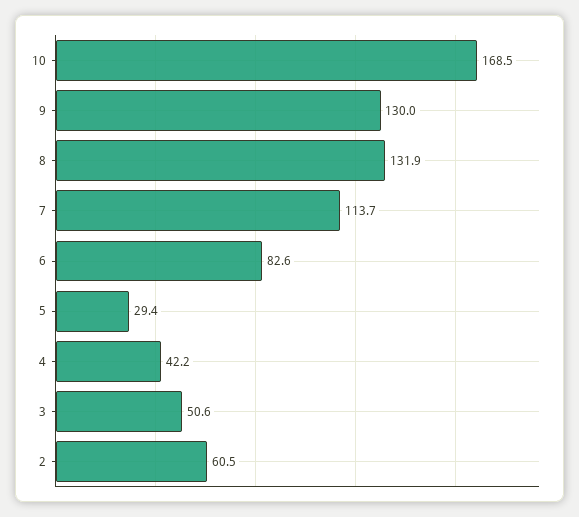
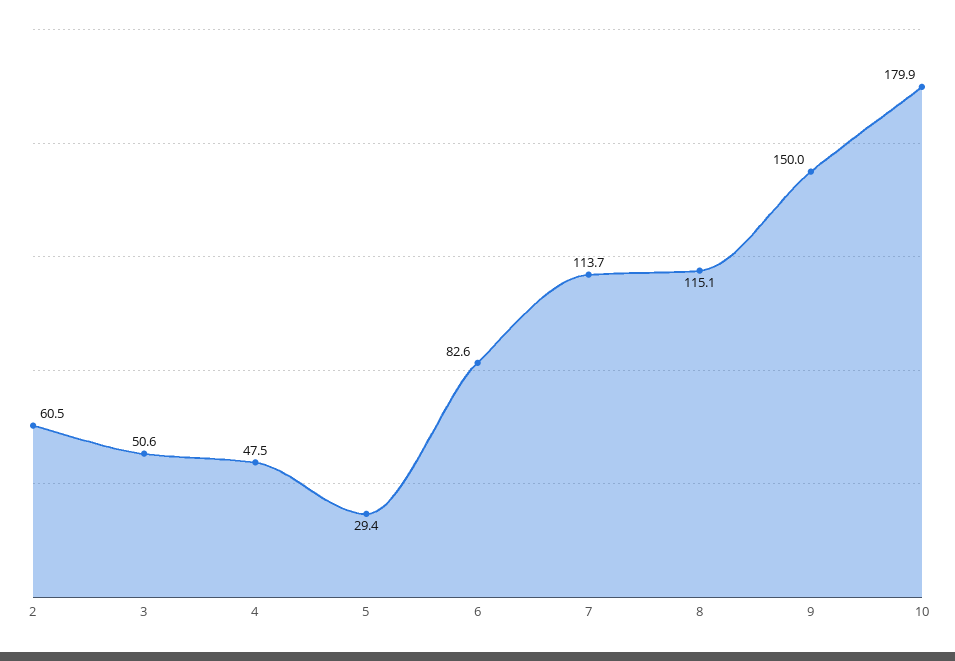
10: 168.5 -> 179.9
9: 130 -> 150
8: 131.9 -> 115.1
4: 42.2 -> 47.5

